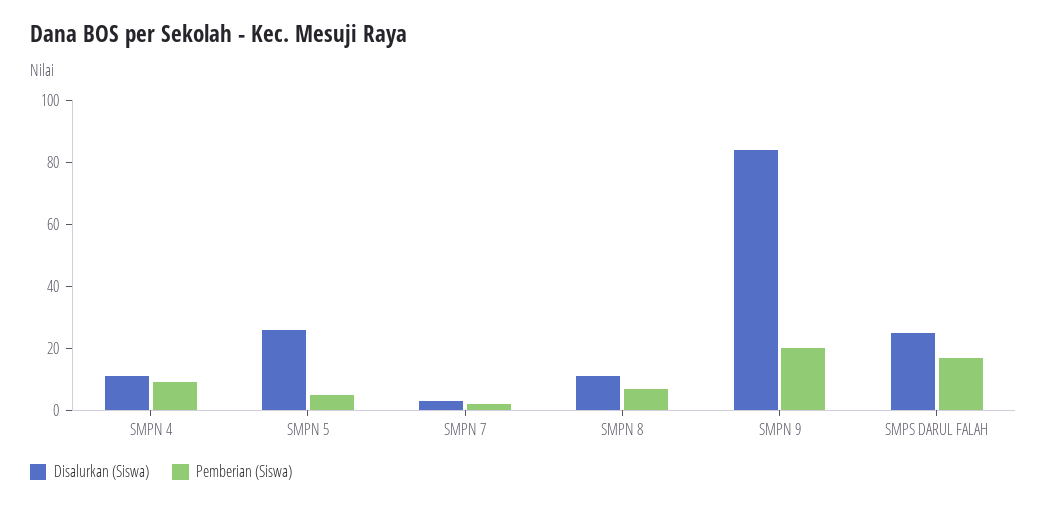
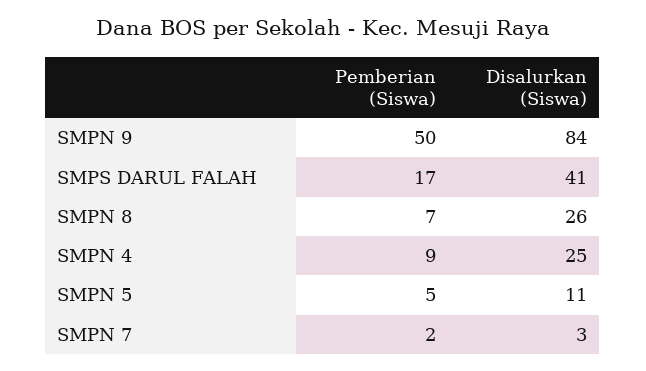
Disalurkan (Siswa), SMPN 4: 10 -> 25
Disalurkan (Siswa), SMPN 5: 25 -> 11
Disalurkan (Siswa), SMPN 8: 10 -> 26
Pemberian (Siswa), SMPN 9: 20 -> 50
Disalurkan (Siswa), SMPS DARUL FALAH: 25 -> 41

